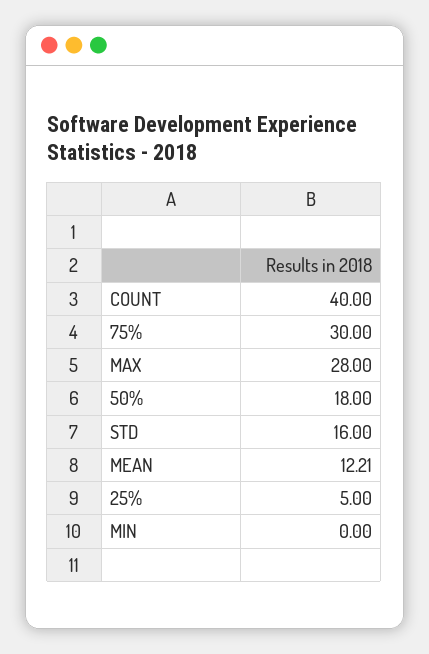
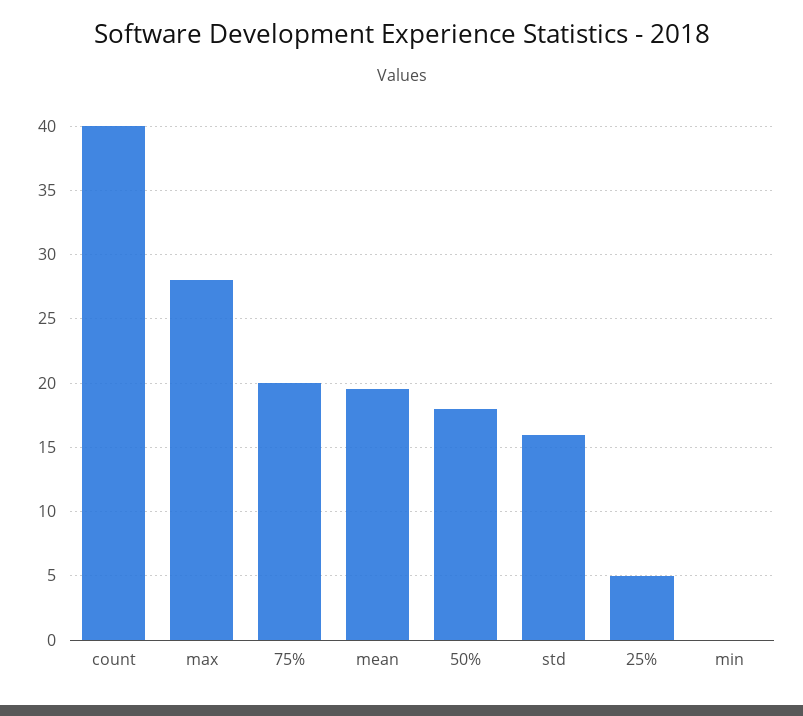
75%: 30 -> 20
MEAN: 12.21 -> 19.5

